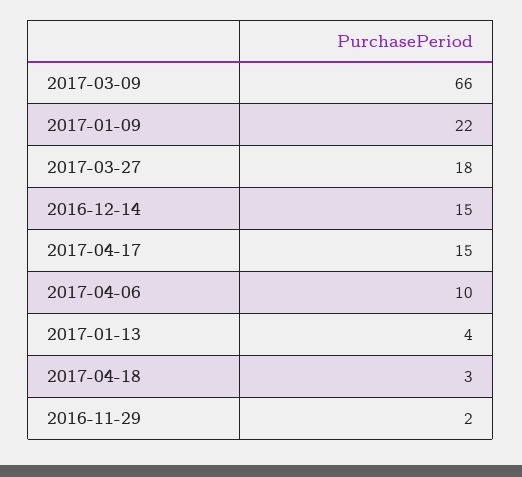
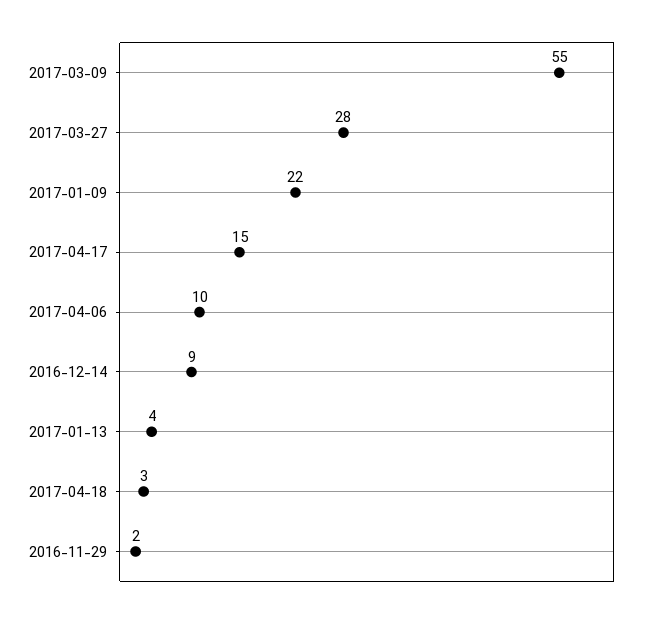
2017-03-09: 66 -> 55
2017-03-27: 18 -> 28
2016-12-14: 15 -> 9

